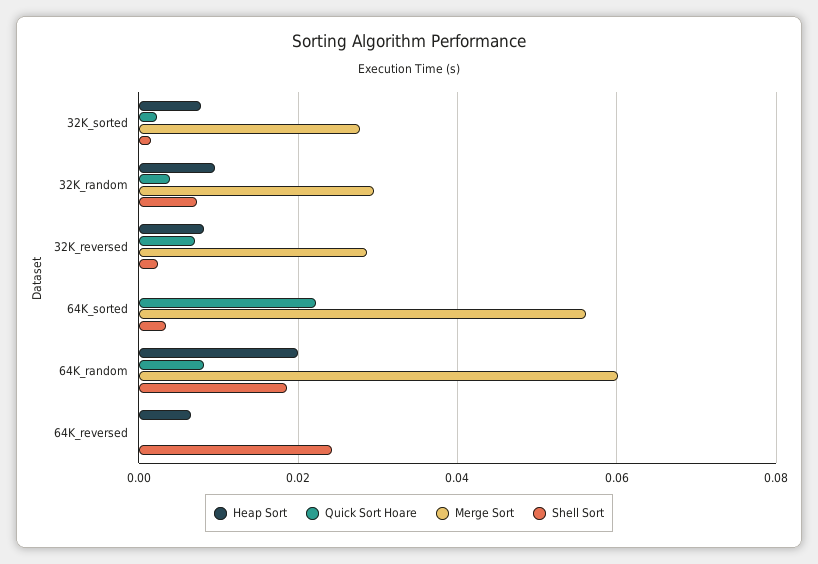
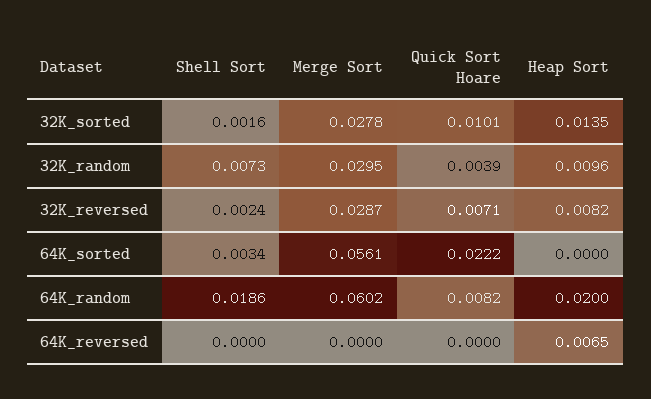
Heap Sort, 32K_sorted: 0.008 -> 0.0135
Quick Sort Hoare, 32K_sorted: 0.002 -> 0.0101
Shell Sort, 64K_reversed: 0.024 -> 0

